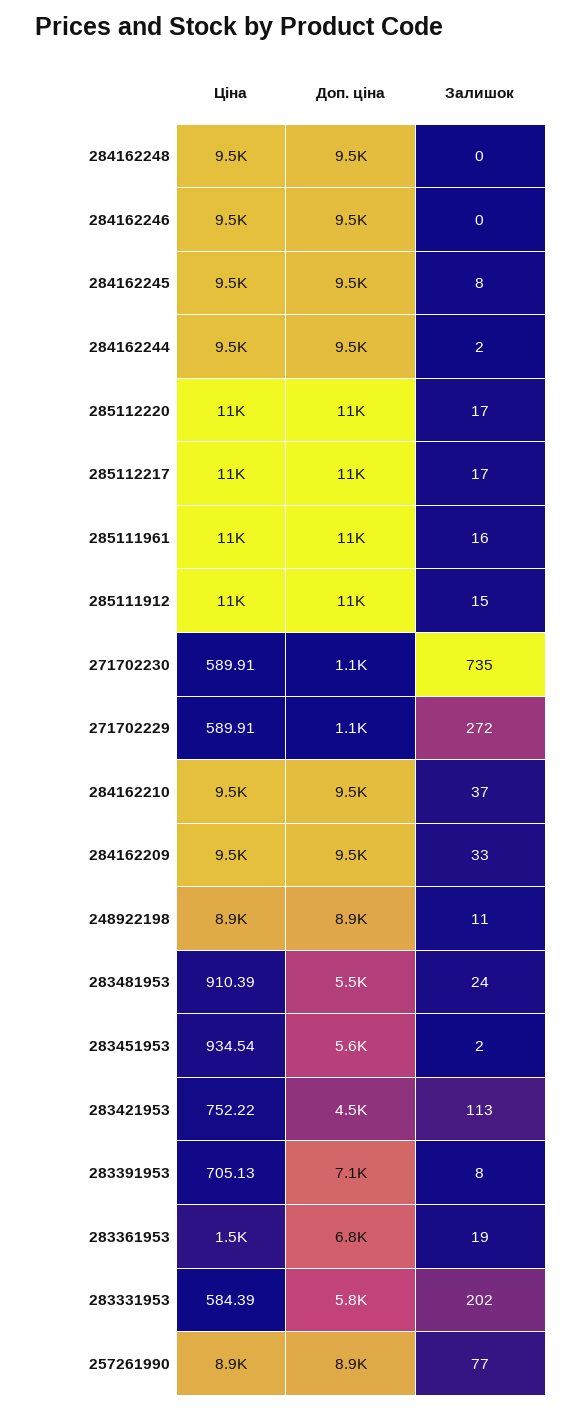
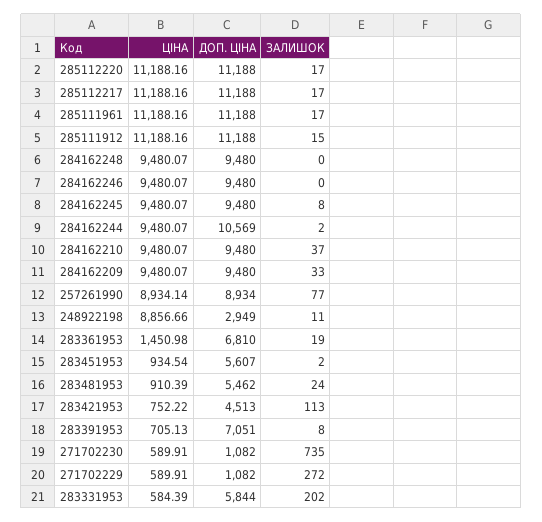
Доп. ціна, 284162244: 9500 -> 10569
Залишок, 285111961: 16 -> 17
Доп. ціна, 248922198: 8900 -> 2949

